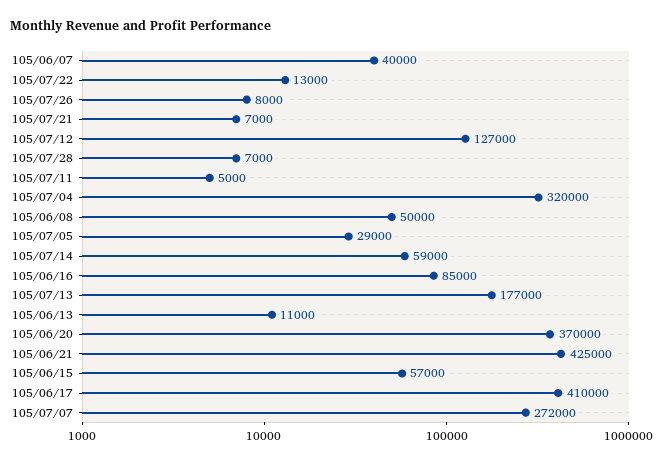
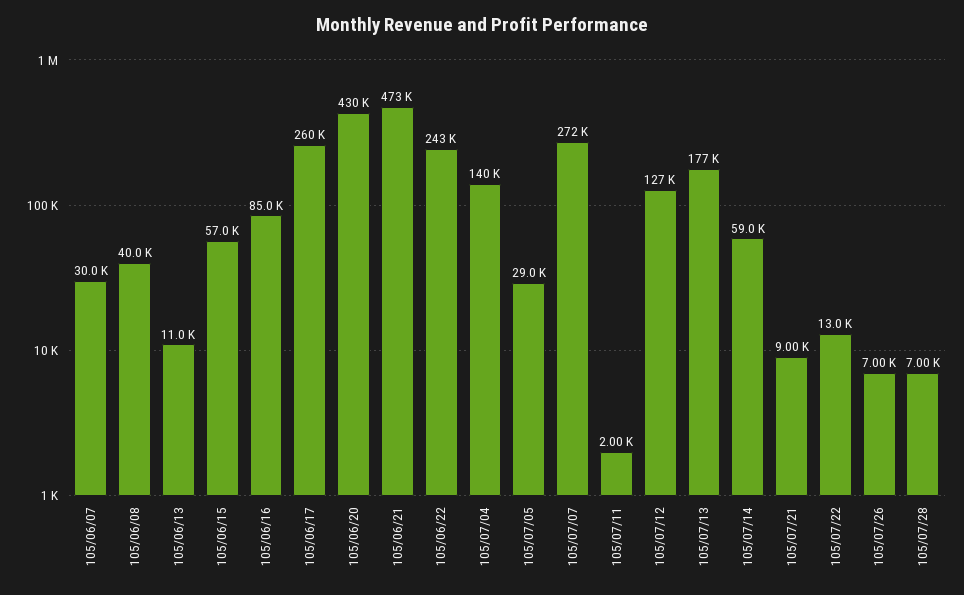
105/06/07: 40000 -> 30000
105/07/26: 8000 -> 7000
105/07/21: 7000 -> 9000
105/07/11: 5000 -> 2000
105/07/04: 320000 -> 140000
105/06/08: 50000 -> 40000
105/06/20: 370000 -> 430000
105/06/21: 425000 -> 473000
105/06/17: 410000 -> 260000
105/06/22: none -> 243000

